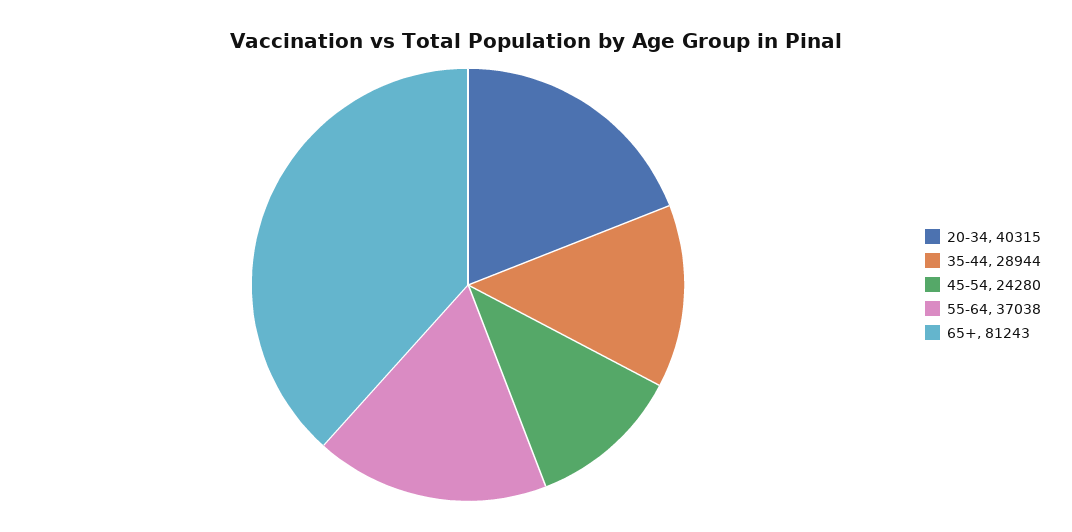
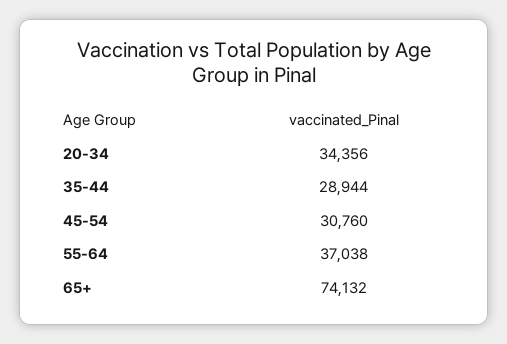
20-34: 40315 -> 34356
45-54: 24280 -> 30760
65+: 81243 -> 74132

